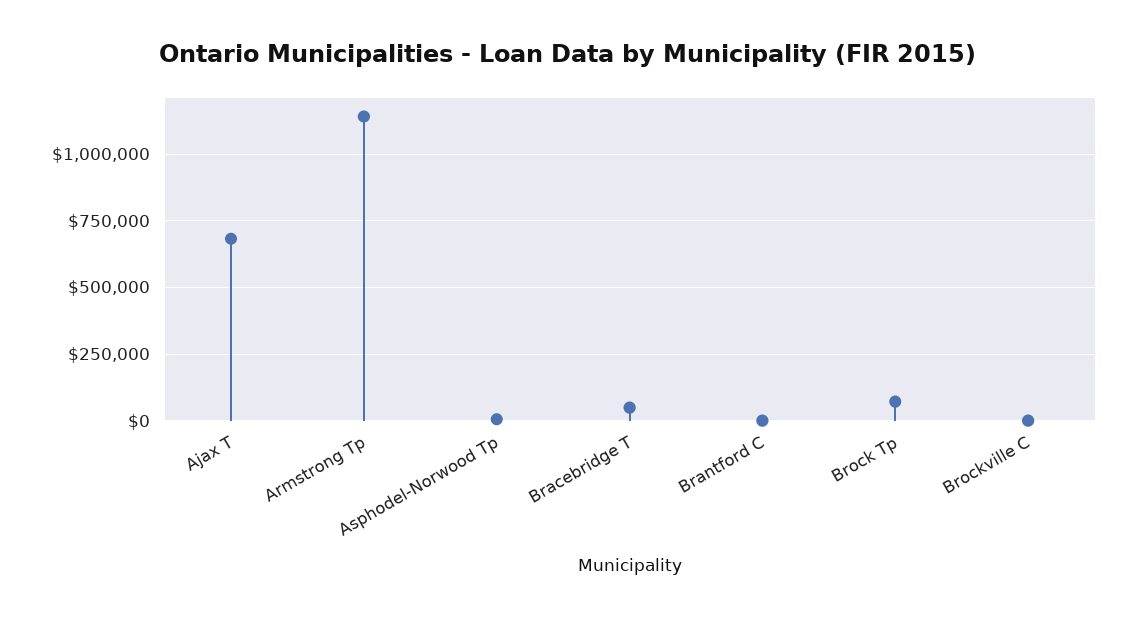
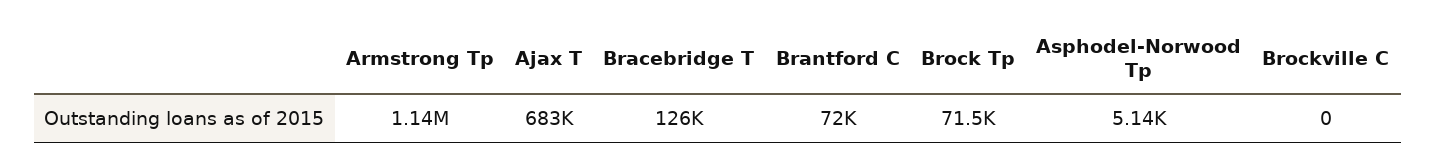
Bracebridge T: 50000 -> 126000
Brantford C: 0 -> 72000

